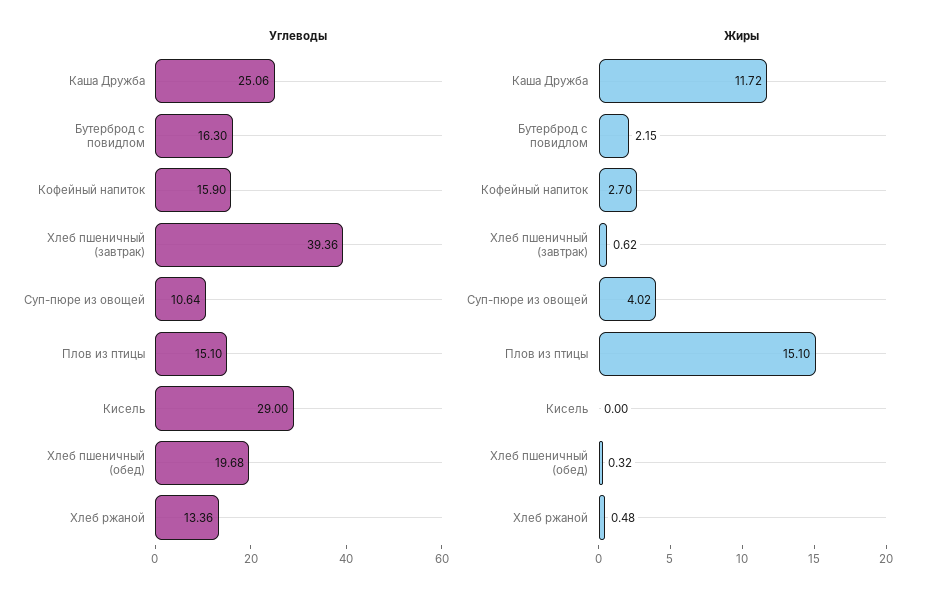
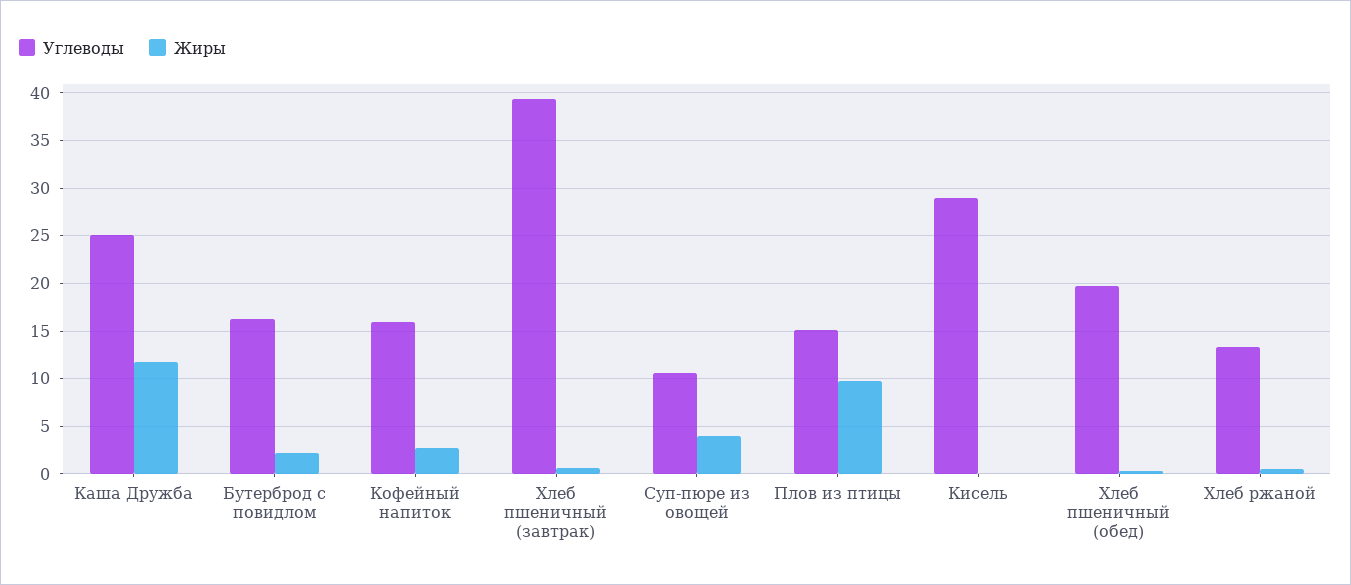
Жиры, Плов из птицы: 15.1 -> 10

